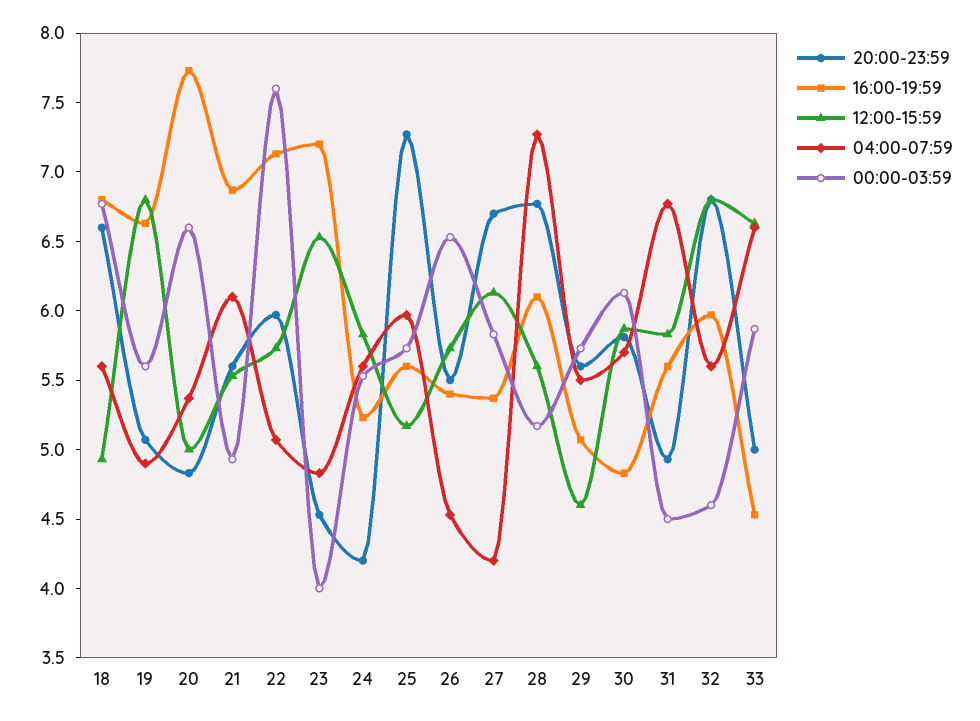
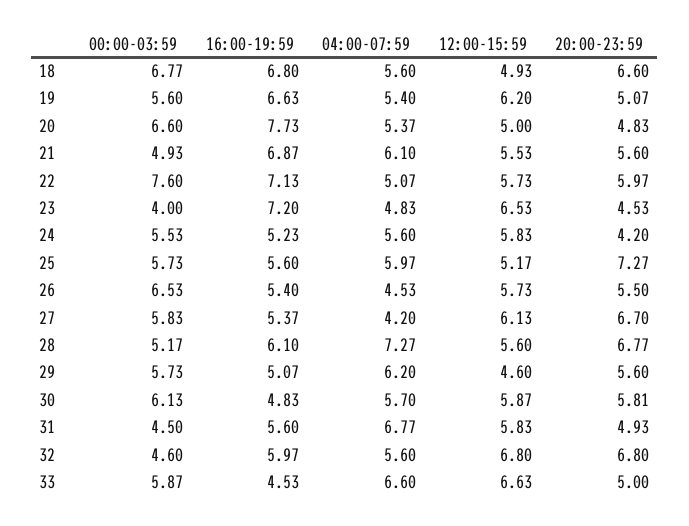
12:00-15:59, 19: 6.8 -> 6.2
04:00-07:59, 19: 4.9 -> 5.4
04:00-07:59, 29: 5.5 -> 6.2

